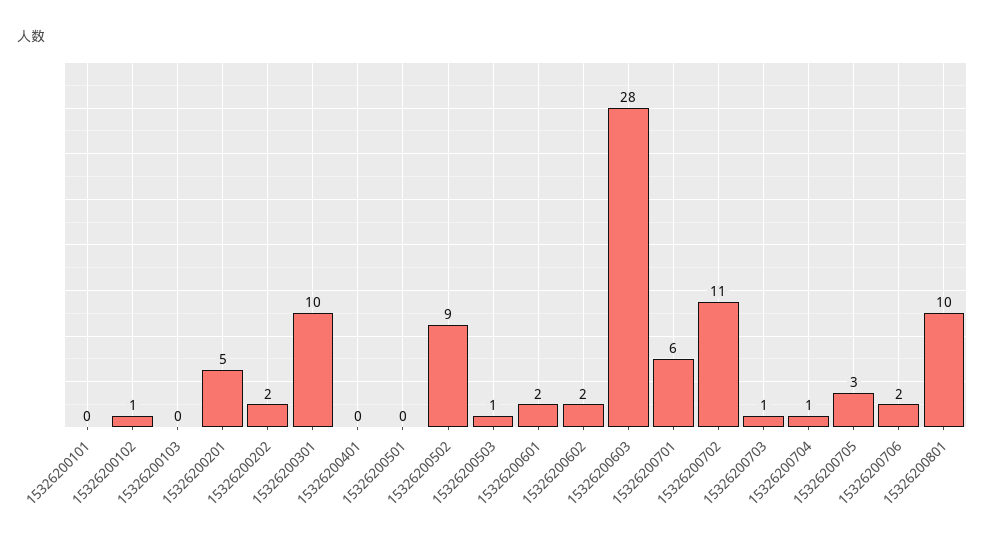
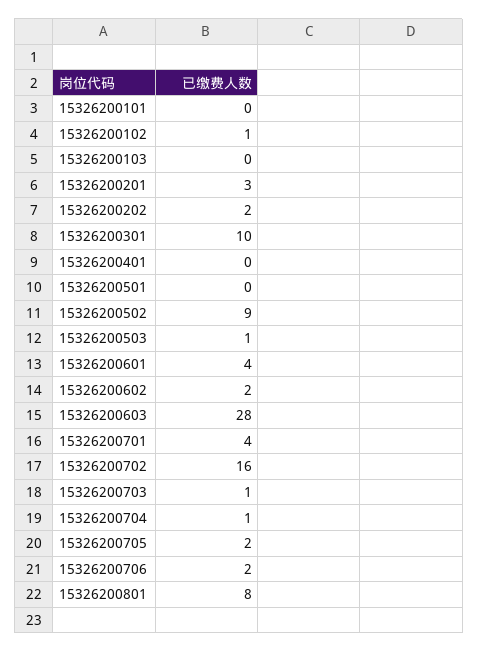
15326200201: 5 -> 3
15326200601: 2 -> 4
15326200701: 6 -> 4
15326200702: 11 -> 16
15326200705: 3 -> 2
15326200801: 10 -> 8

